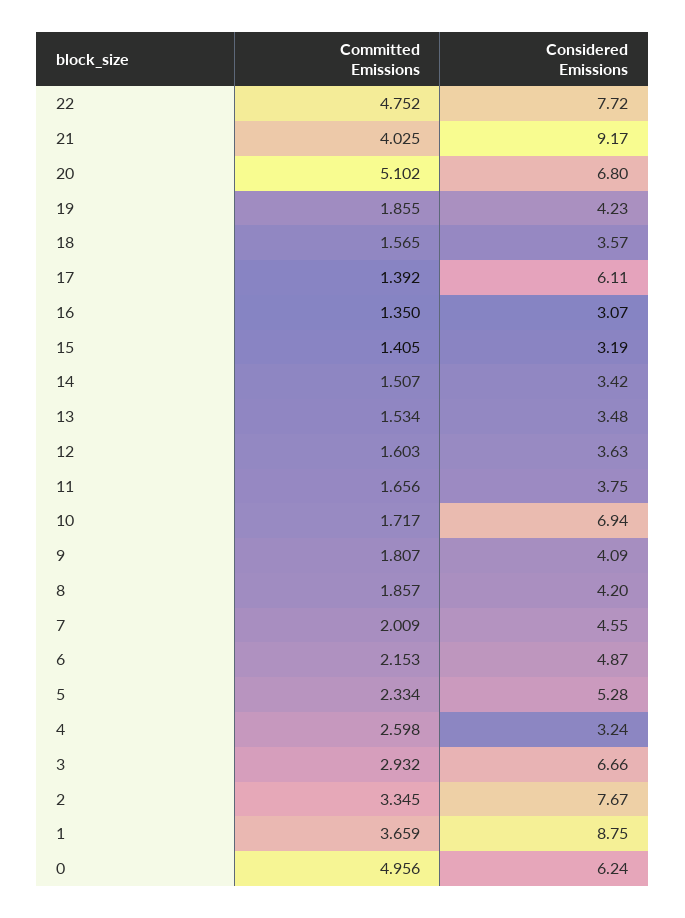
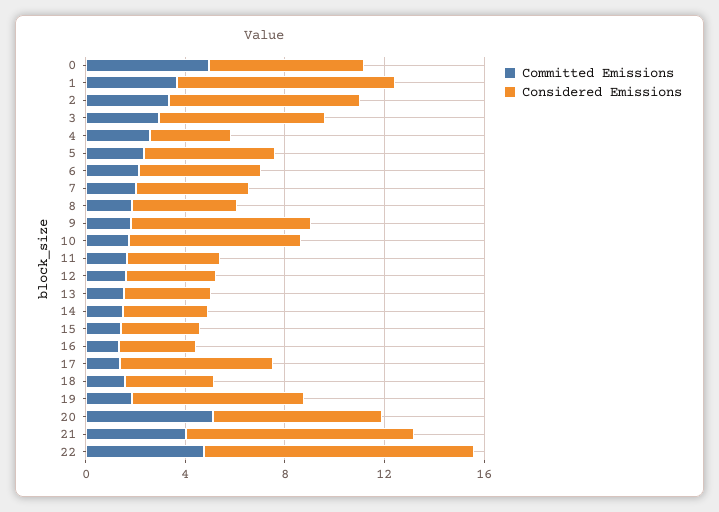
Considered Emissions, 22: 7.72 -> 11
Considered Emissions, 19: 4.23 -> 7
Considered Emissions, 9: 4.09 -> 7

